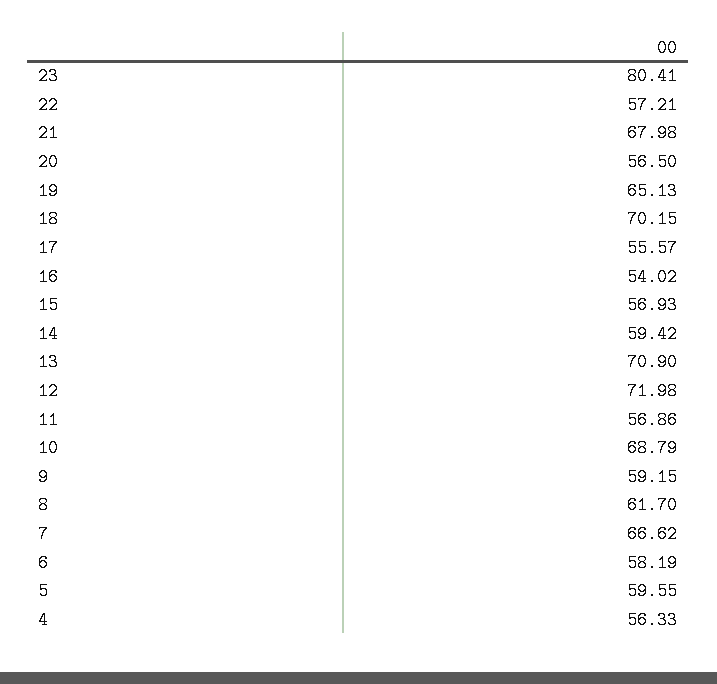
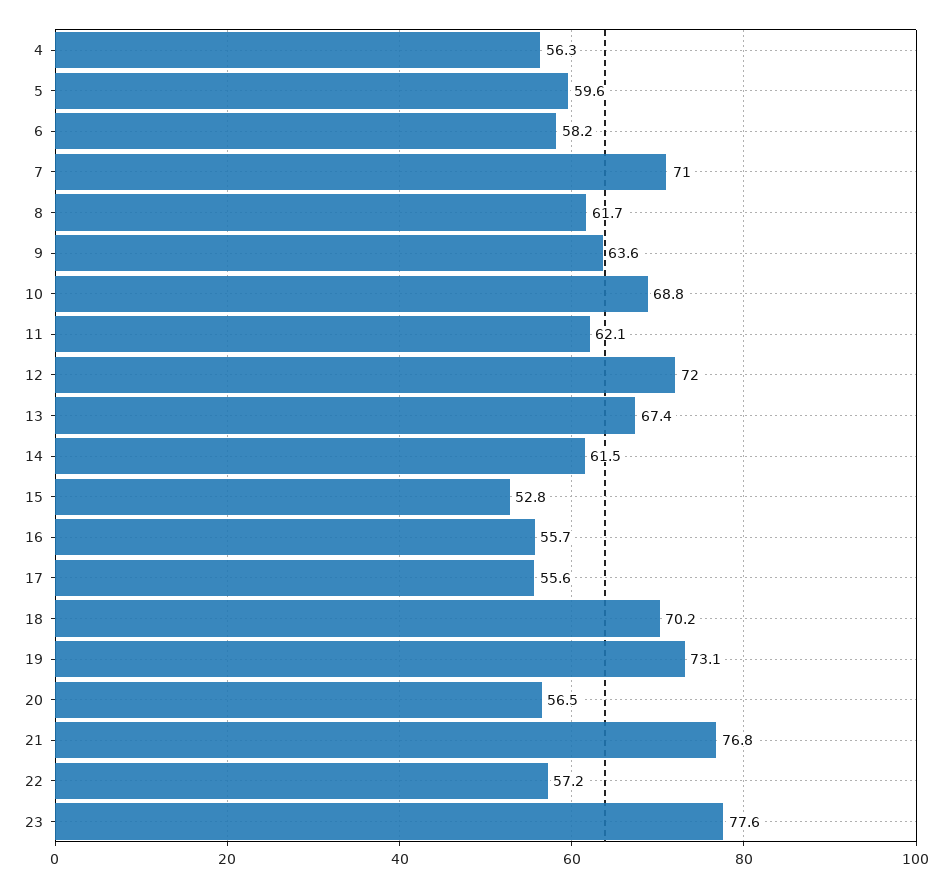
23: 80.41 -> 77.6
21: 67.98 -> 76.8
19: 65.13 -> 73.1
16: 54.02 -> 55.7
15: 56.93 -> 52.8
14: 59.42 -> 61.5
13: 70.9 -> 67.4
11: 56.86 -> 62.1
9: 59.15 -> 63.6
7: 66.62 -> 71

